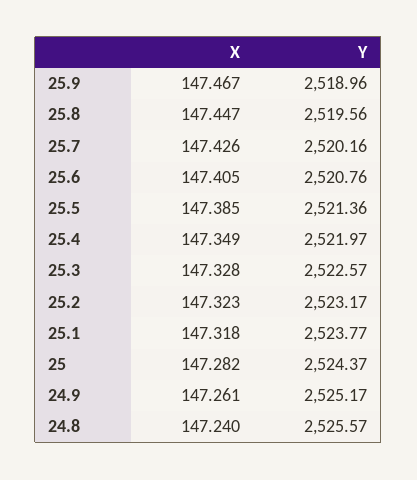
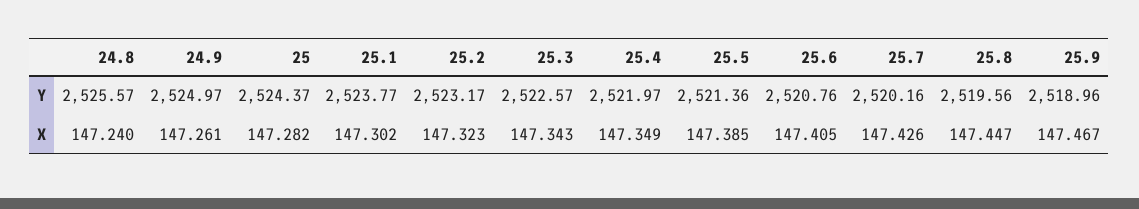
X, 25.3: 147.328 -> 147.343
X, 25.1: 147.318 -> 147.302
Y, 24.9: 2525.17 -> 2524.97

